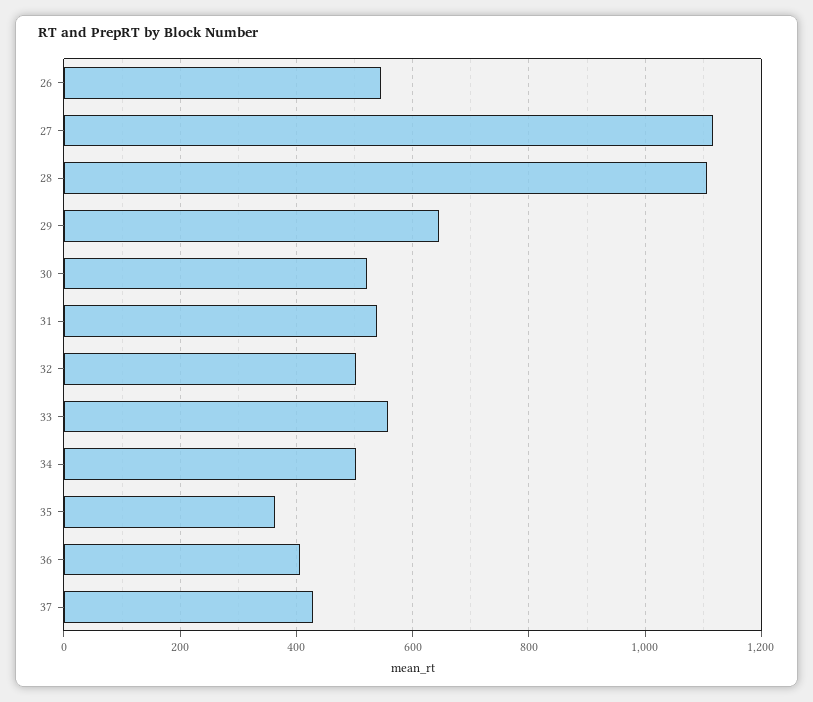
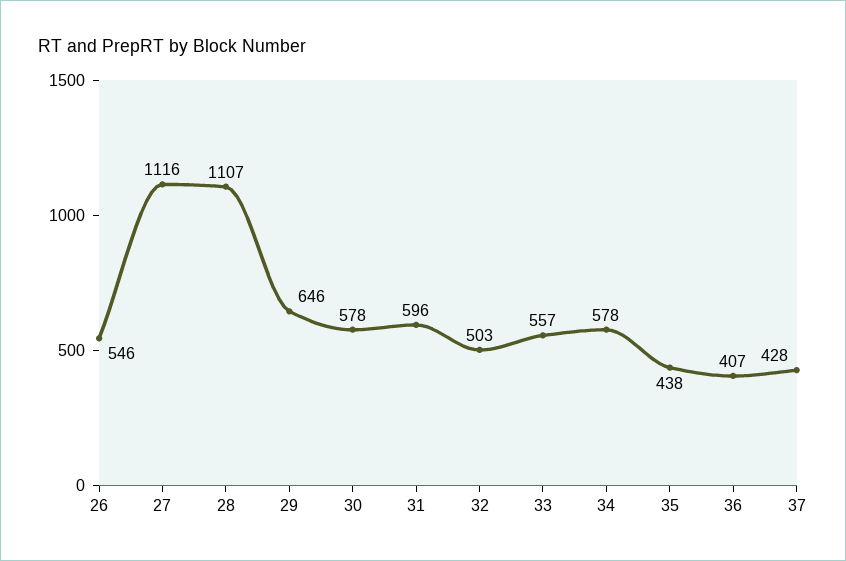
30: 520 -> 578
31: 540 -> 596
34: 500 -> 578
35: 360 -> 438

